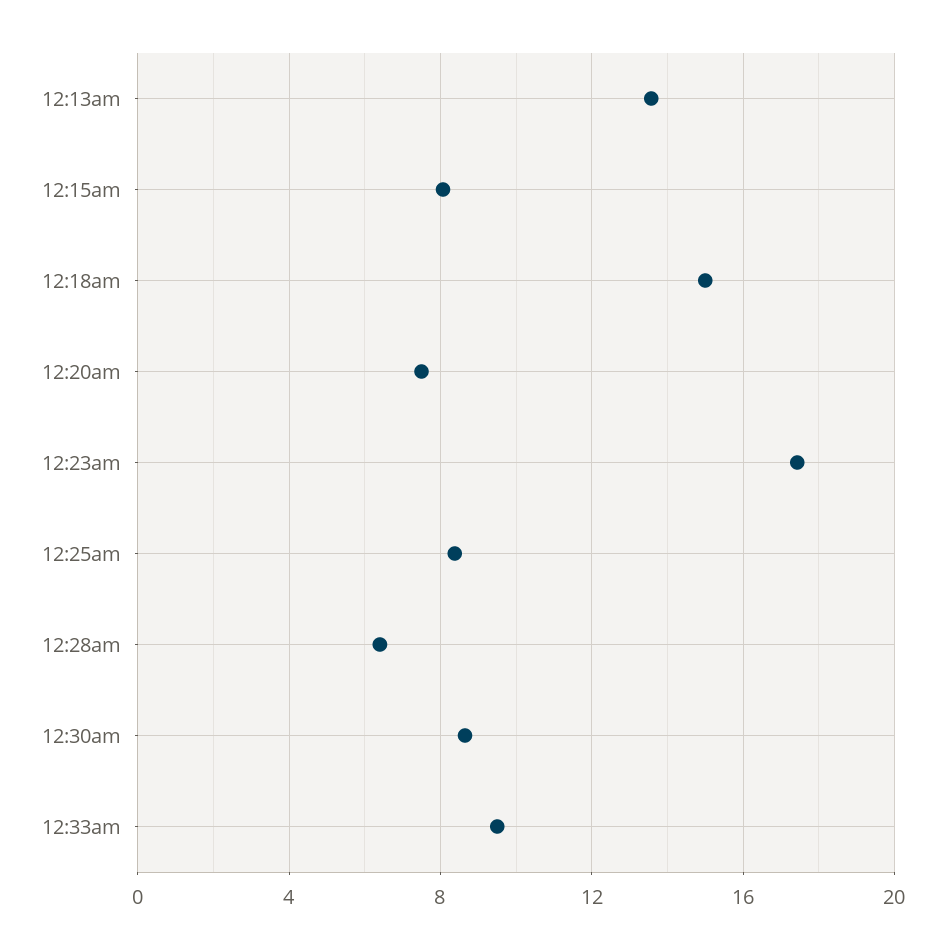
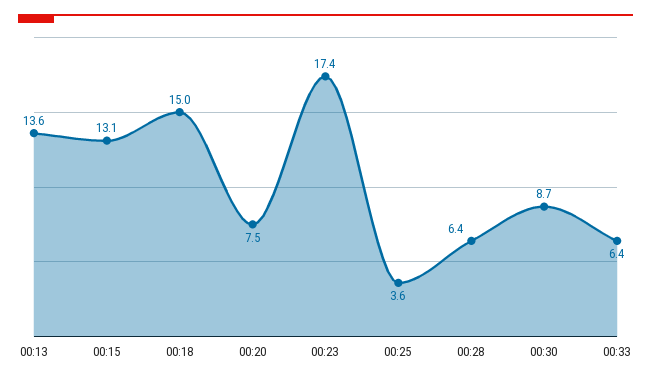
12:15am: 8 -> 13.1
12:25am: 8.5 -> 3.6
12:33am: 9.5 -> 6.4

